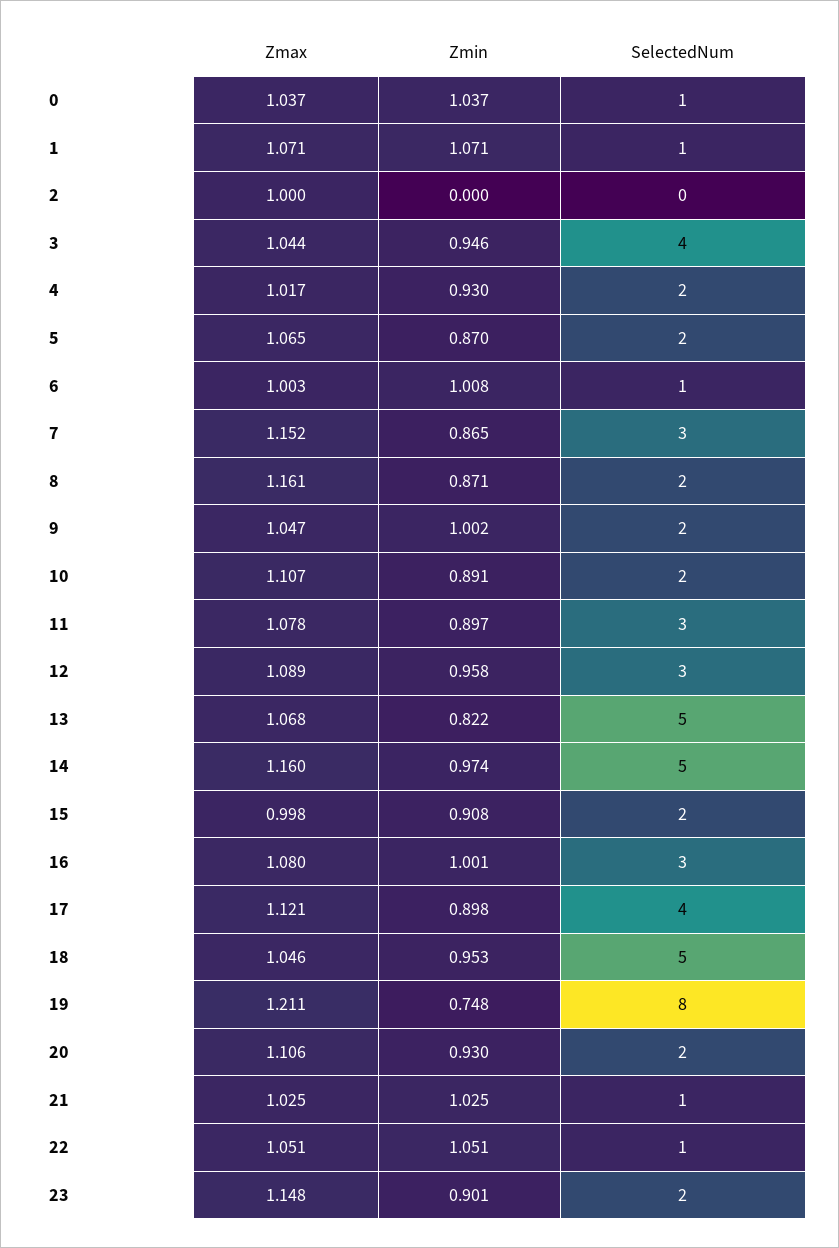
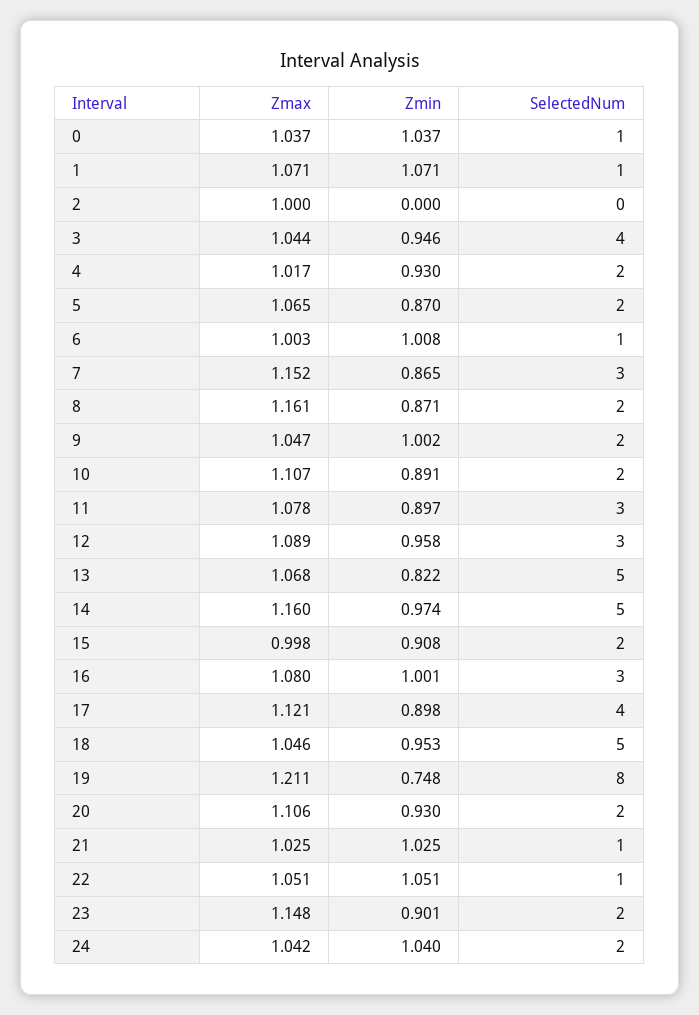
Zmax, 24: none -> 1.042
Zmin, 24: none -> 1.04
SelectedNum, 24: none -> 2

